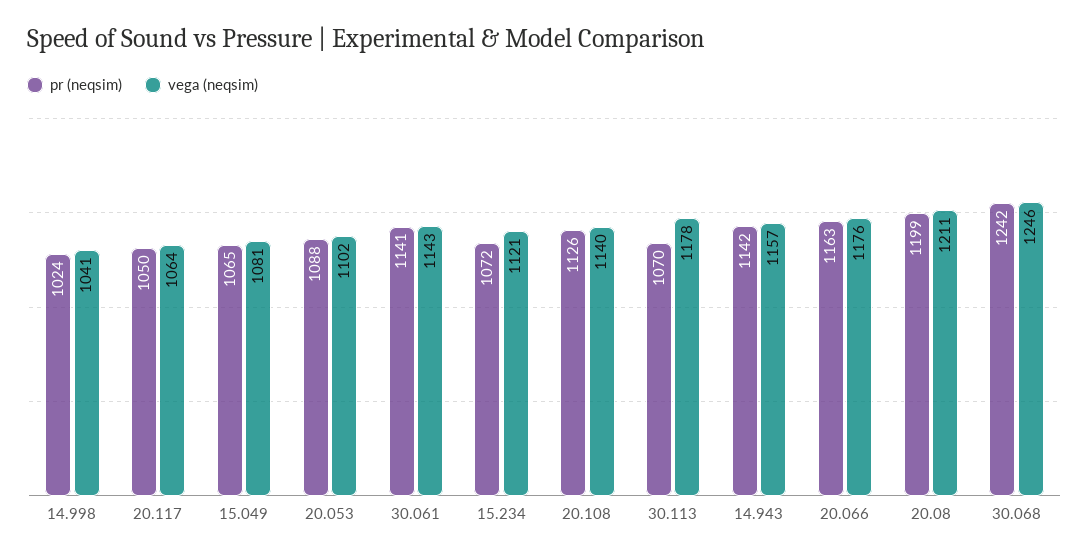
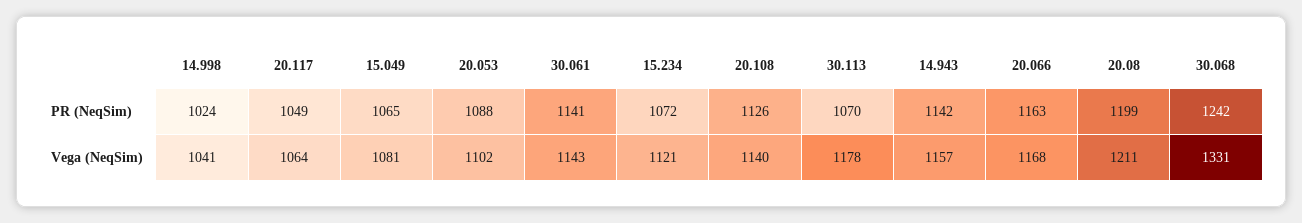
pr (neqsim), 20.117: 1050 -> 1049
vega (neqsim), 20.066: 1176 -> 1168
vega (neqsim), 30.068: 1246 -> 1331

